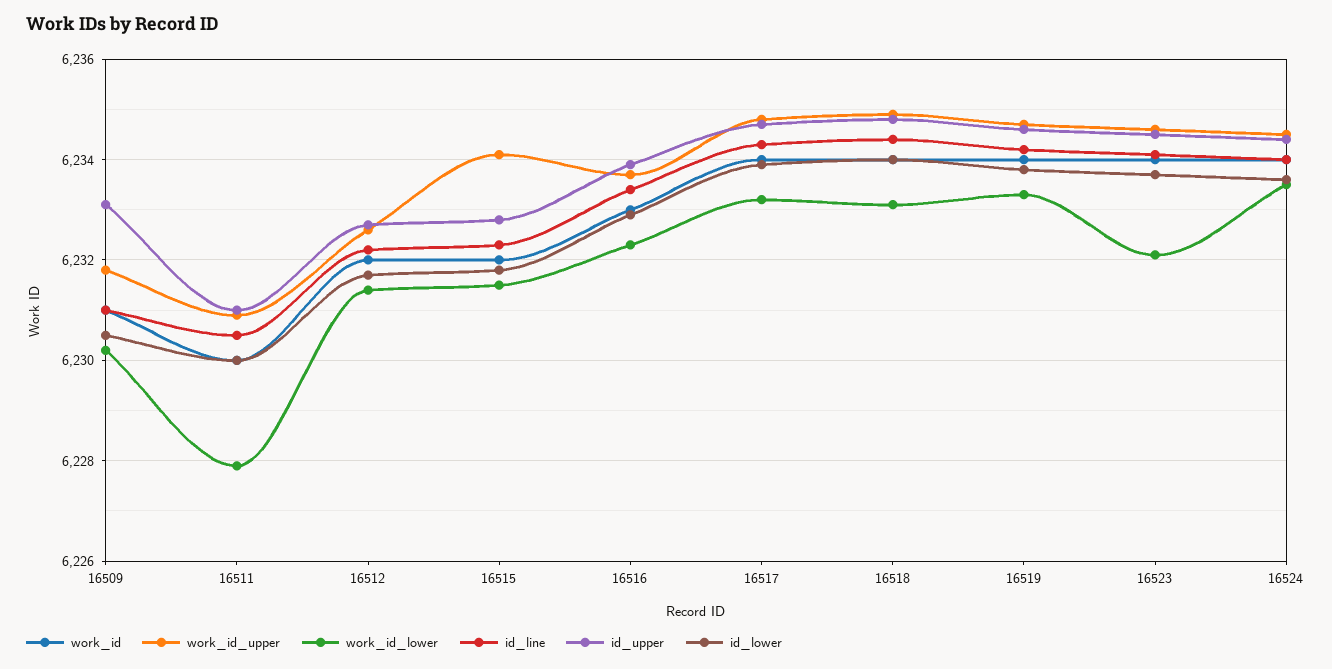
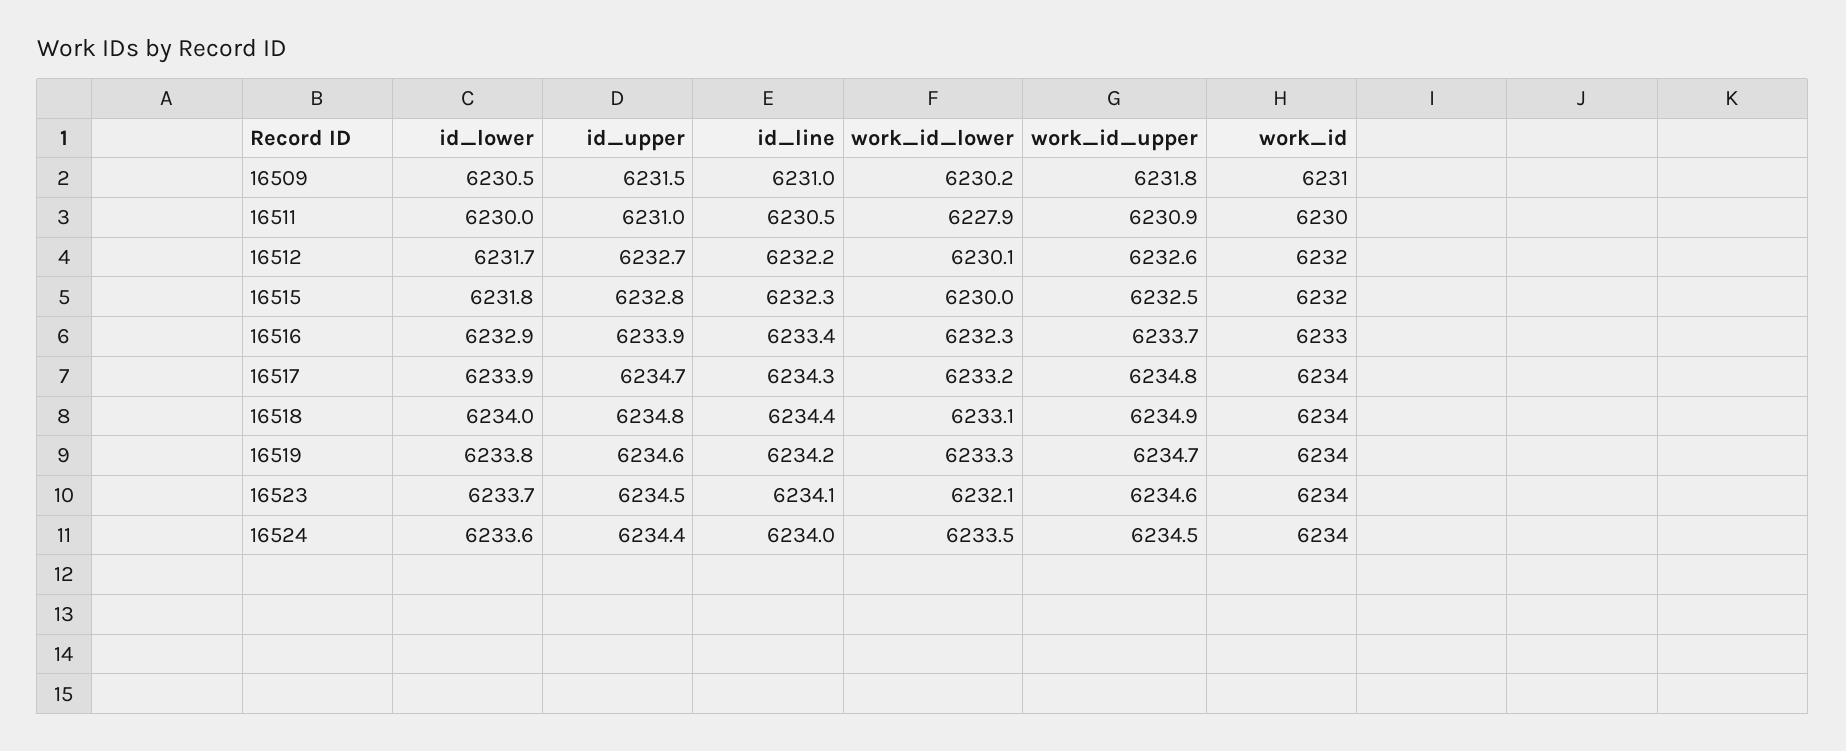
id_upper, 16509: 6233 -> 6231.5
work_id_lower, 16512: 6231.5 -> 6230.1
work_id_upper, 16515: 6234 -> 6232.5
work_id_lower, 16515: 6231.5 -> 6230

